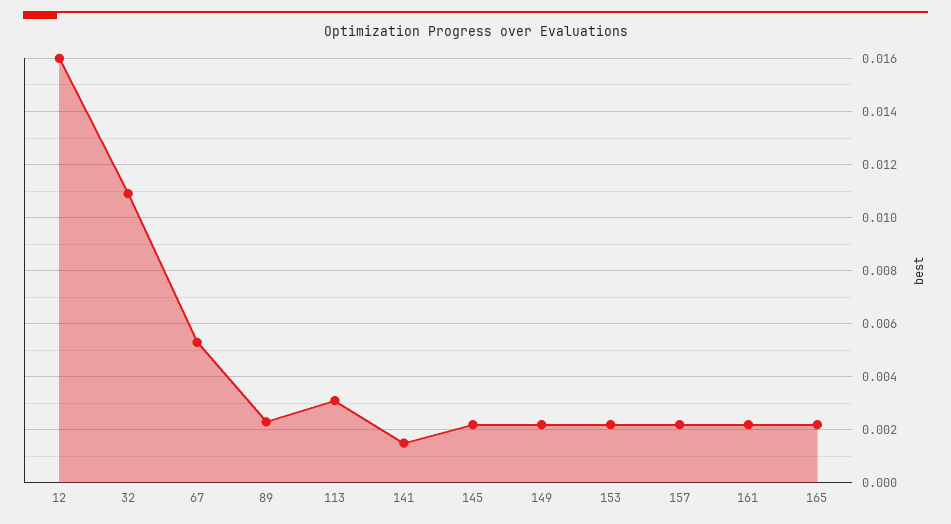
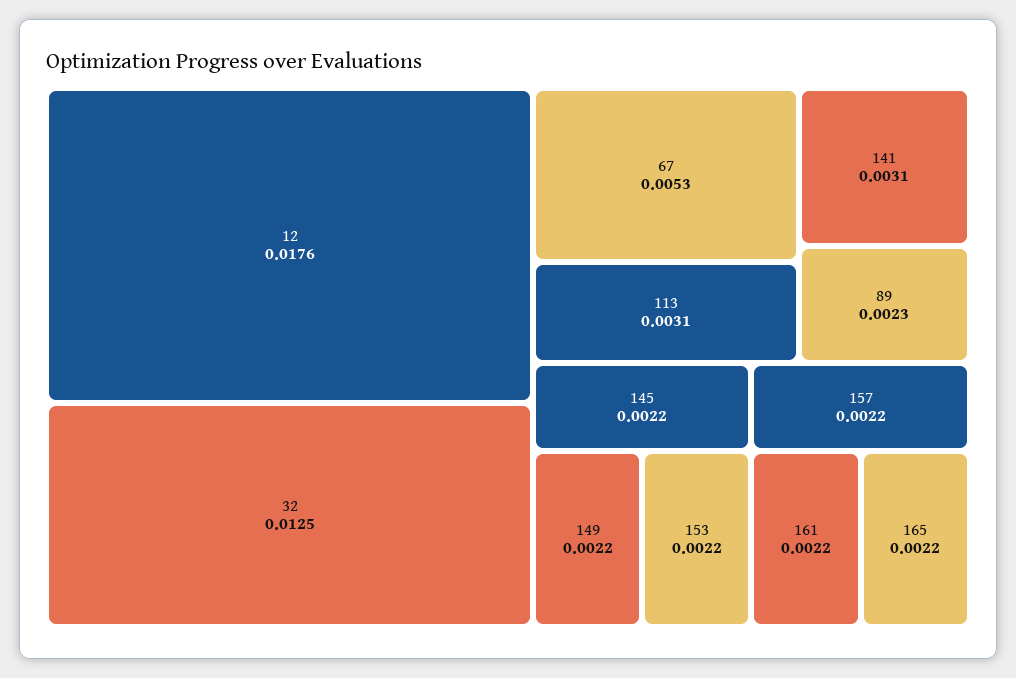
12: 0.016 -> 0.0176
32: 0.011 -> 0.0125
141: 0.0015 -> 0.0031

